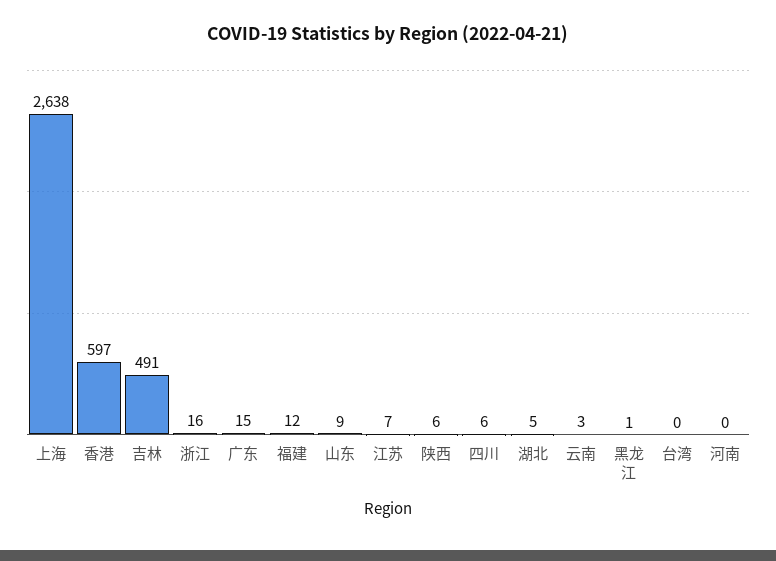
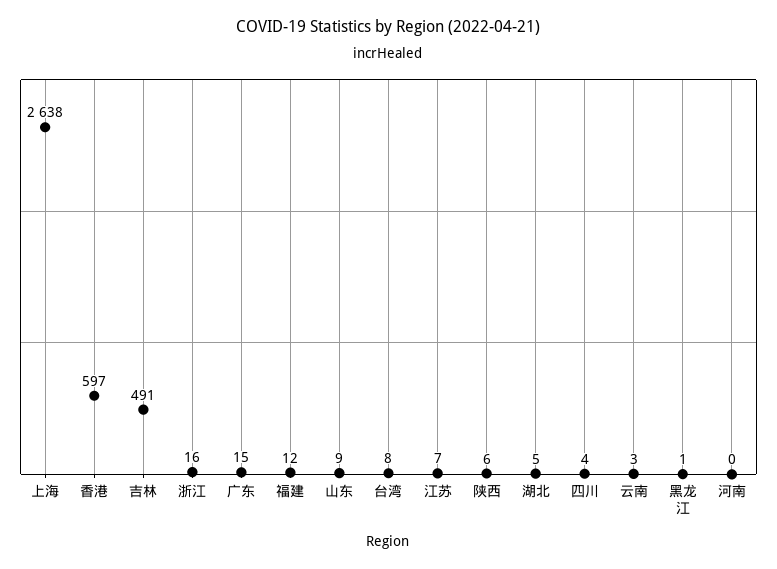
四川: 6 -> 4
台湾: 0 -> 8

